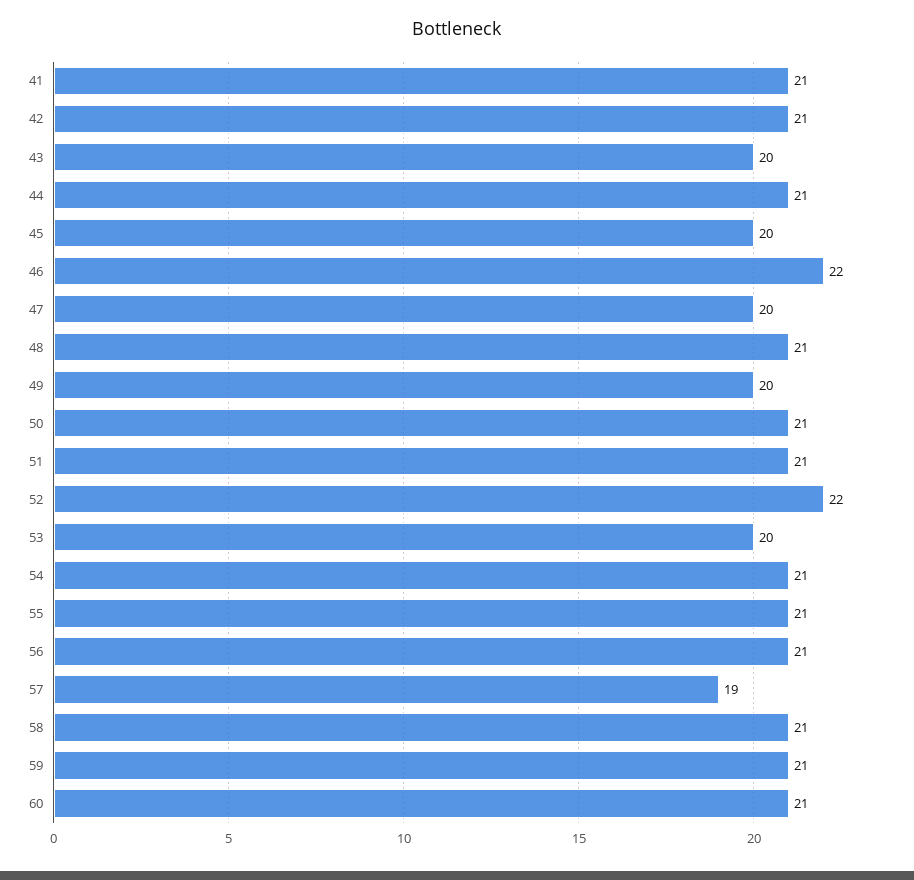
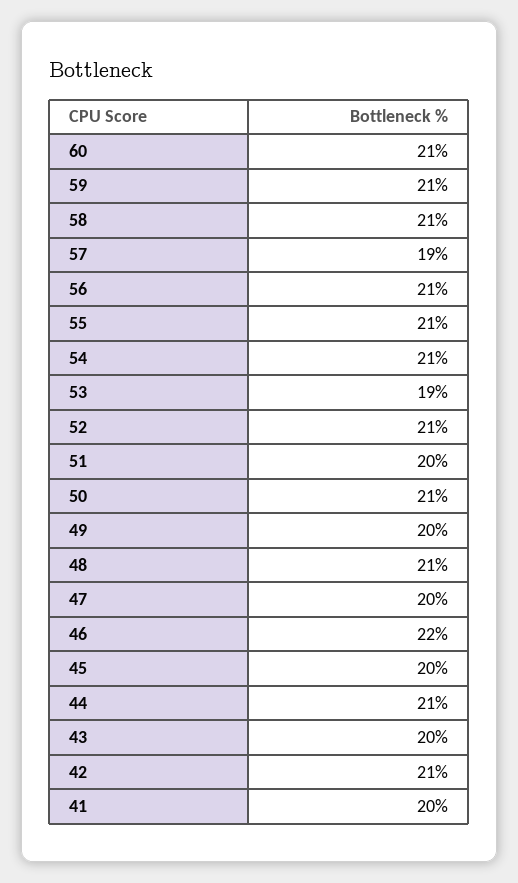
41: 21 -> 20
51: 21 -> 20
52: 22 -> 21
53: 20 -> 19

